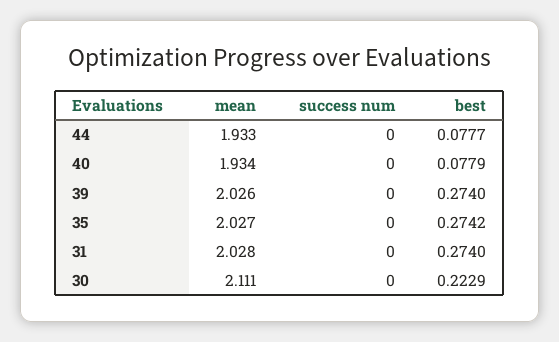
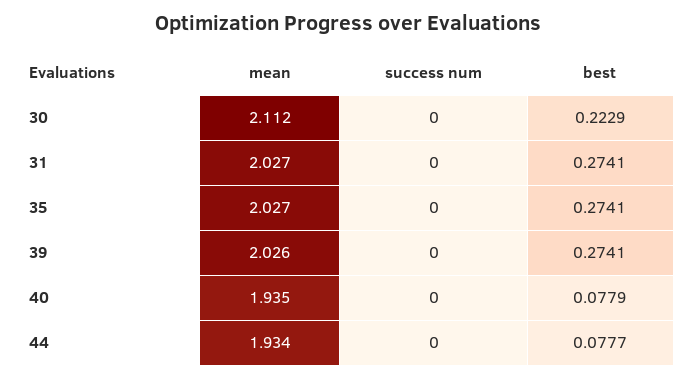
mean, 44: 1.933 -> 1.934
mean, 40: 1.934 -> 1.935
best, 39: 0.274 -> 0.2741
best, 35: 0.2742 -> 0.2741
mean, 31: 2.028 -> 2.027
best, 31: 0.274 -> 0.2741
mean, 30: 2.111 -> 2.112

